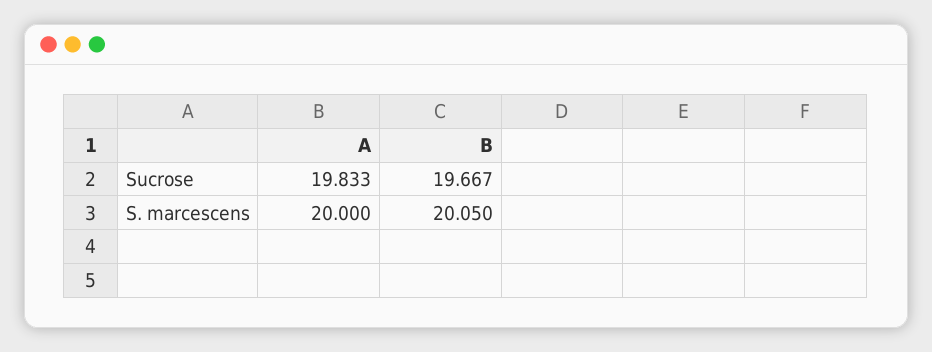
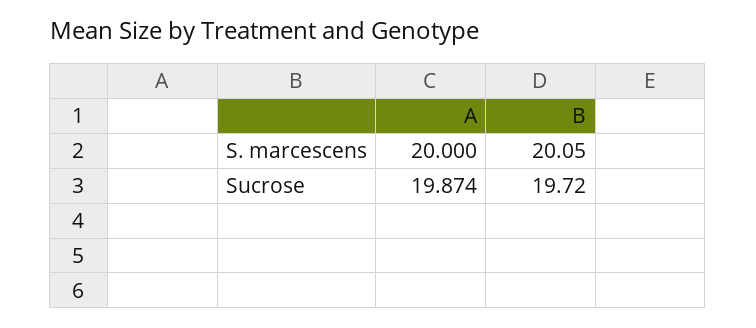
A, Sucrose: 19.833 -> 19.874
B, Sucrose: 19.667 -> 19.72

